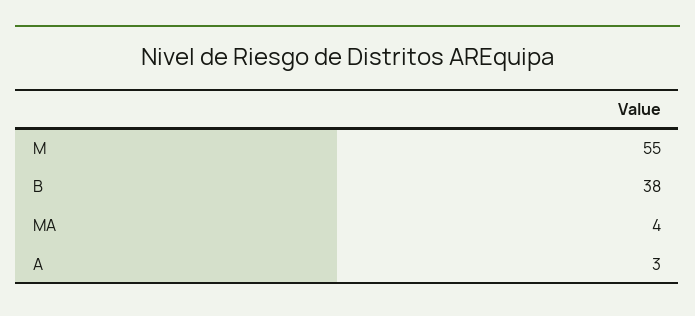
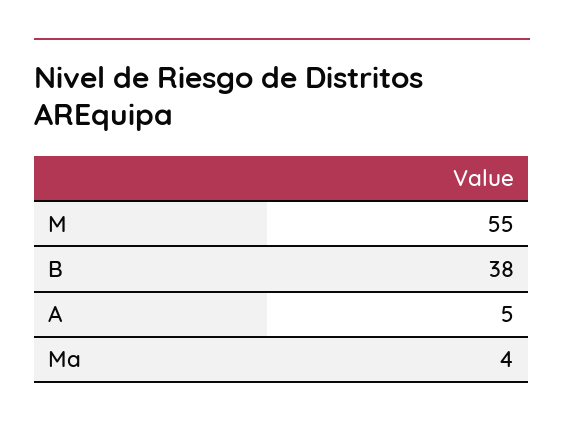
A: 3 -> 5

